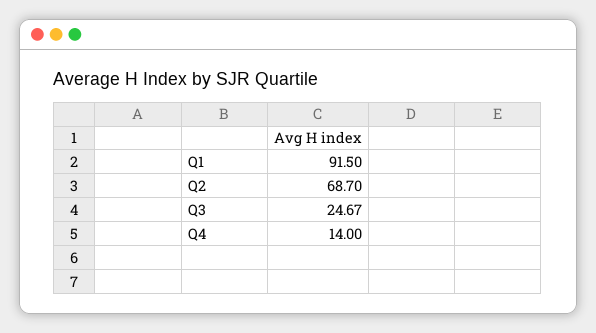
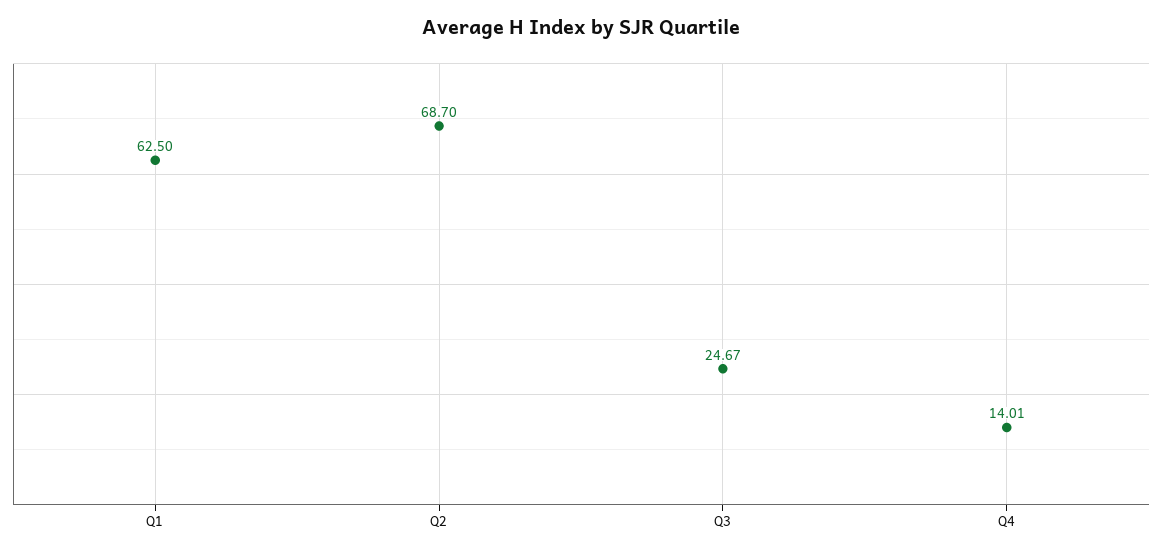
Q1: 91.5 -> 62.5
Q4: 14 -> 14.01

